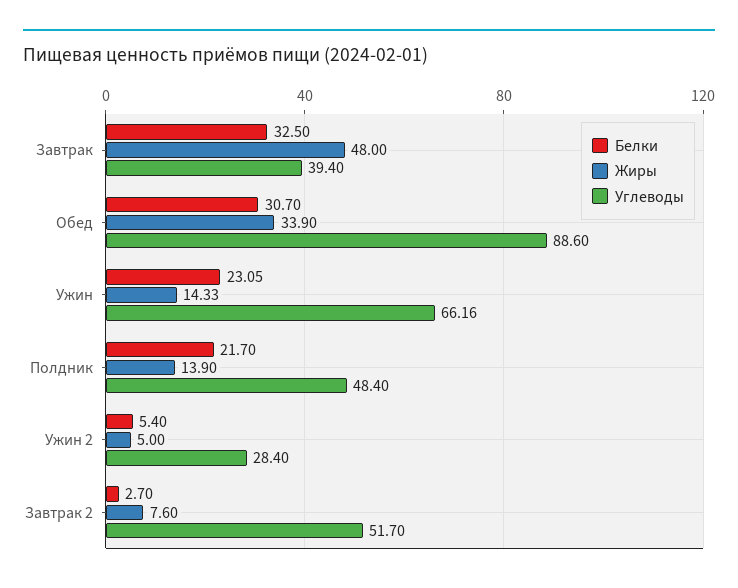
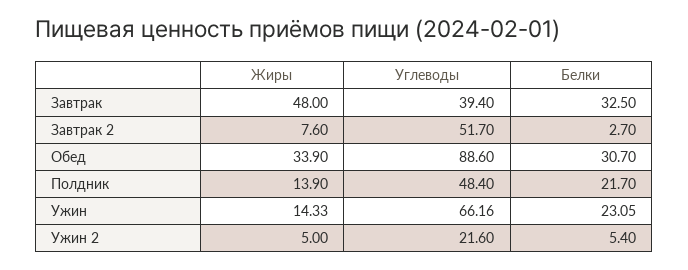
Углеводы, Ужин 2: 28.4 -> 21.6

